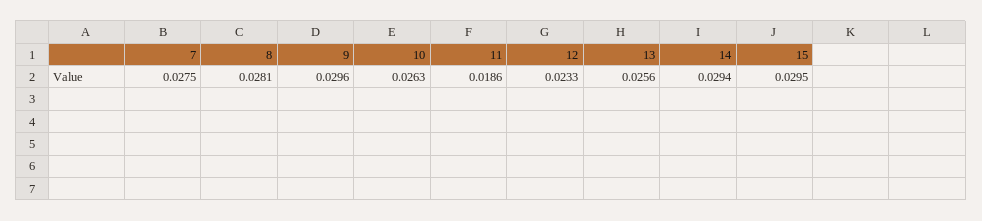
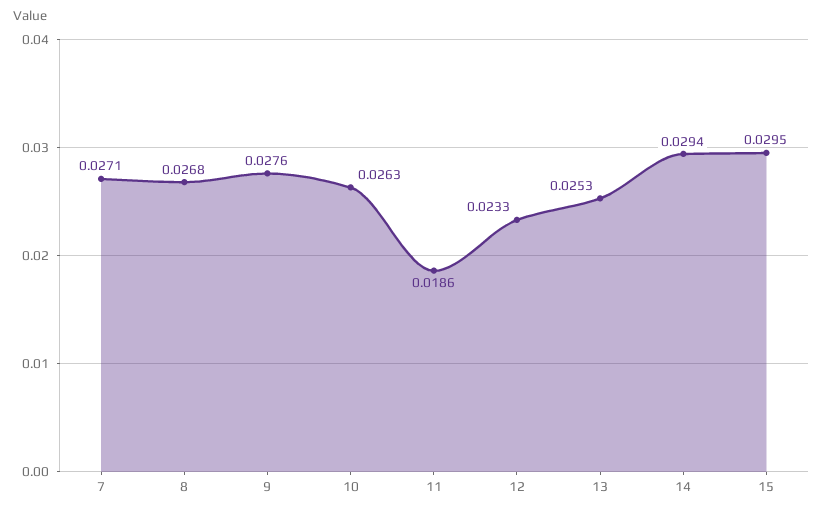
7: 0.0275 -> 0.0271
8: 0.0281 -> 0.0268
9: 0.0296 -> 0.0276
13: 0.0256 -> 0.0253

